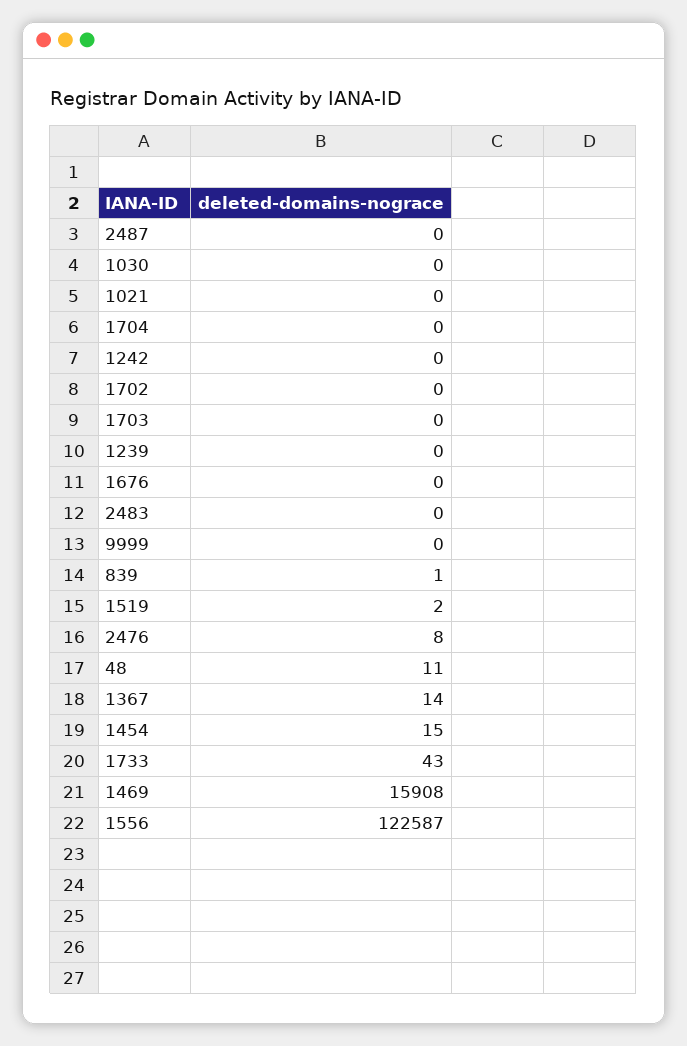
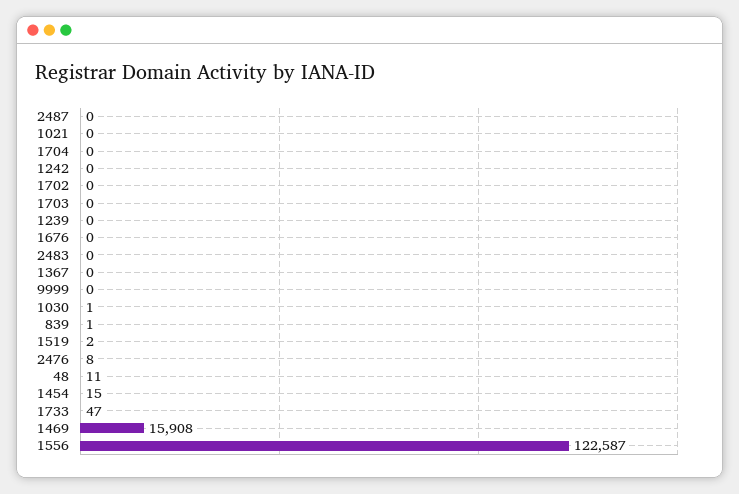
1030: 0 -> 1
1367: 14 -> 0
1733: 43 -> 47

